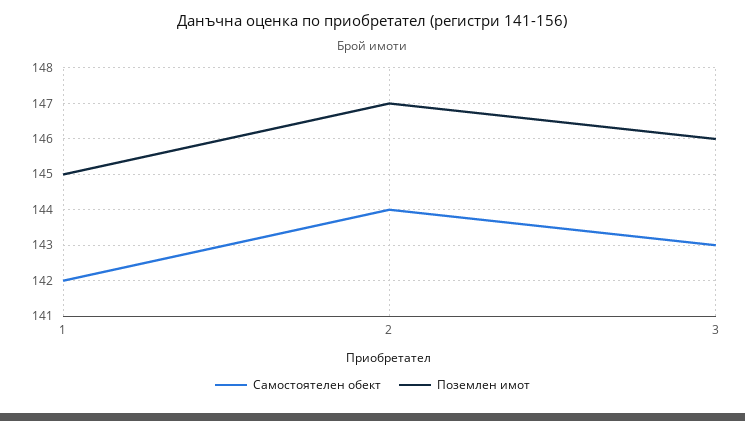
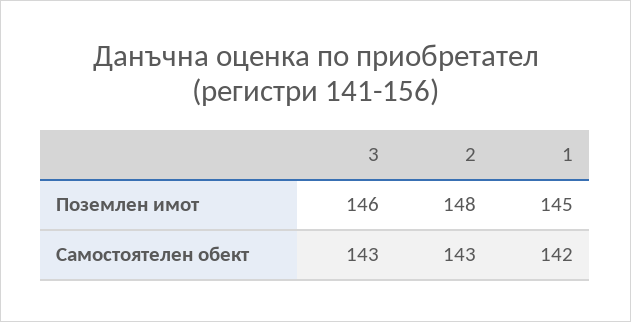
Самостоятелен обект, 2: 144 -> 143
Поземлен имот, 2: 147 -> 148

